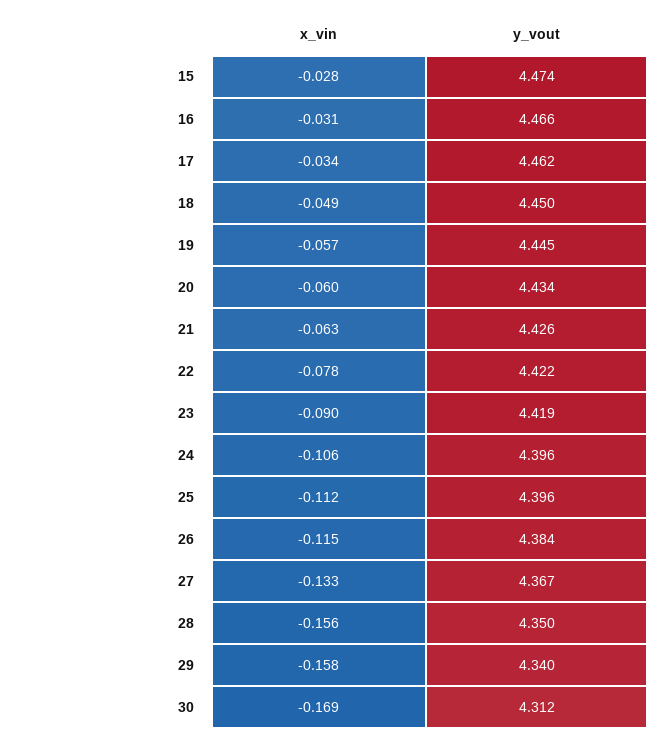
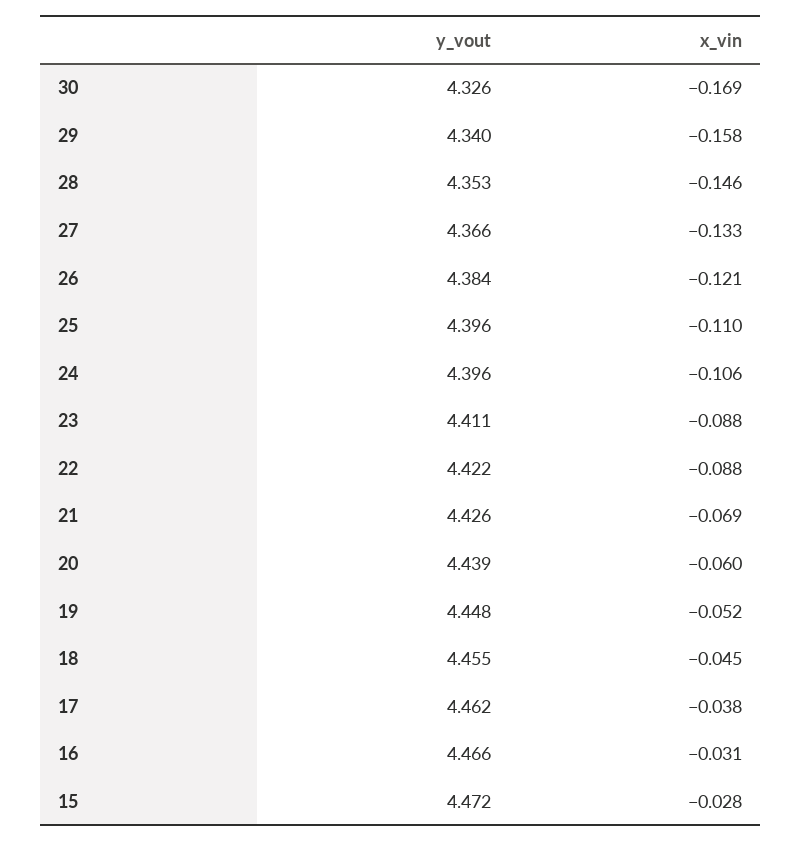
y_vout, 15: 4.474 -> 4.472
x_vin, 17: -0.034 -> -0.038
x_vin, 18: -0.049 -> -0.045
y_vout, 18: 4.45 -> 4.455
x_vin, 19: -0.057 -> -0.052
y_vout, 19: 4.445 -> 4.448
y_vout, 20: 4.434 -> 4.439
x_vin, 21: -0.063 -> -0.069
x_vin, 22: -0.078 -> -0.088
x_vin, 23: -0.09 -> -0.088
y_vout, 23: 4.419 -> 4.411
x_vin, 25: -0.112 -> -0.11
x_vin, 26: -0.115 -> -0.121
y_vout, 27: 4.367 -> 4.366
x_vin, 28: -0.156 -> -0.146
y_vout, 28: 4.35 -> 4.353
y_vout, 30: 4.312 -> 4.326

